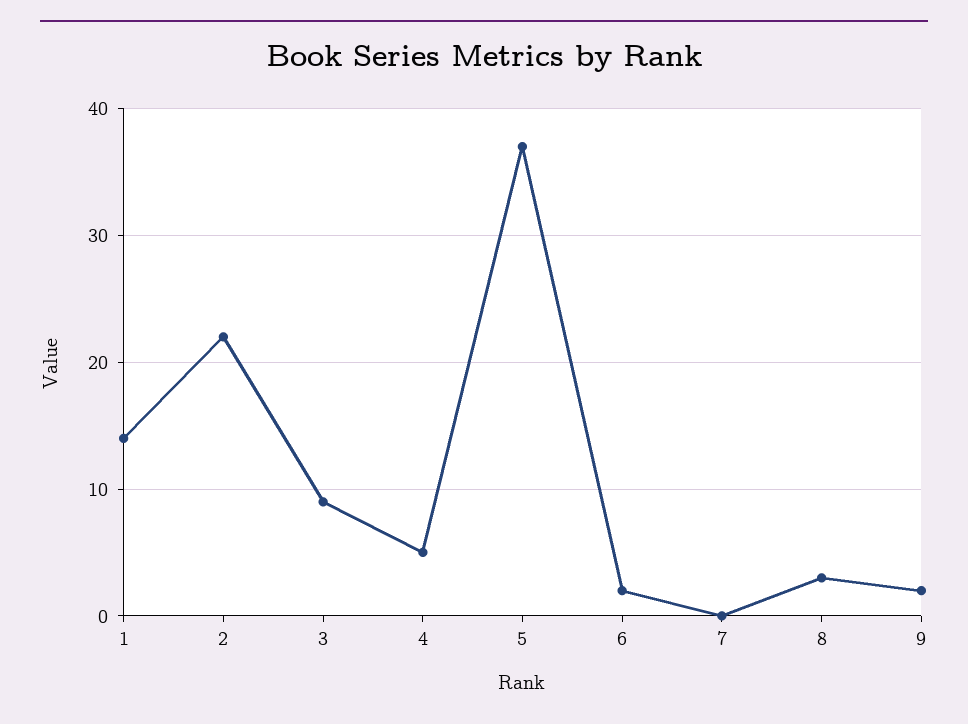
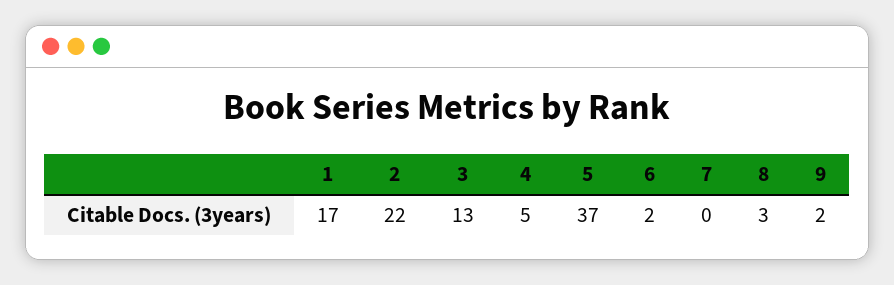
1: 14 -> 17
3: 9 -> 13

